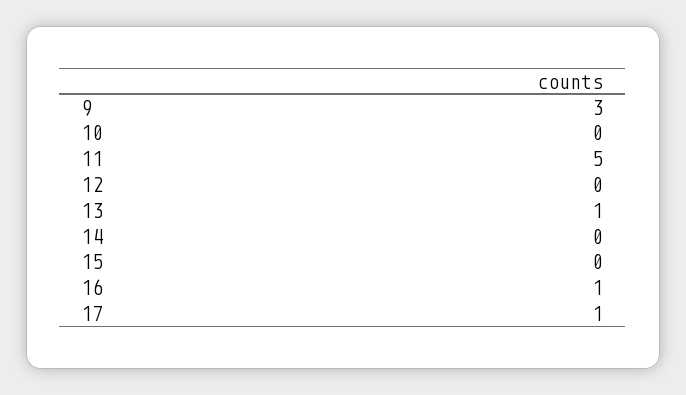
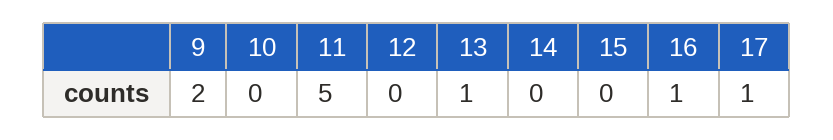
9: 3 -> 2

